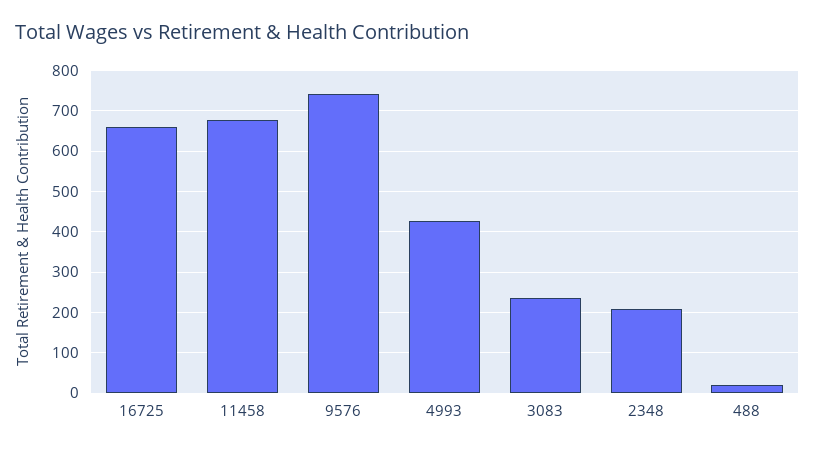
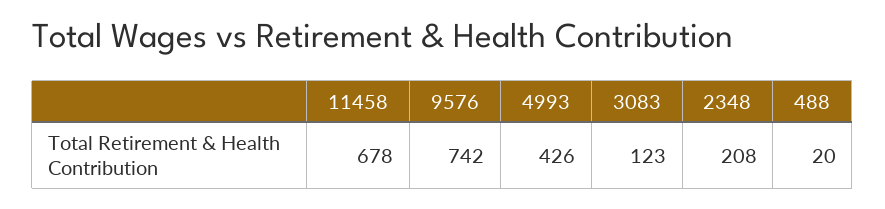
16725: 660 -> none
3083: 240 -> 123

